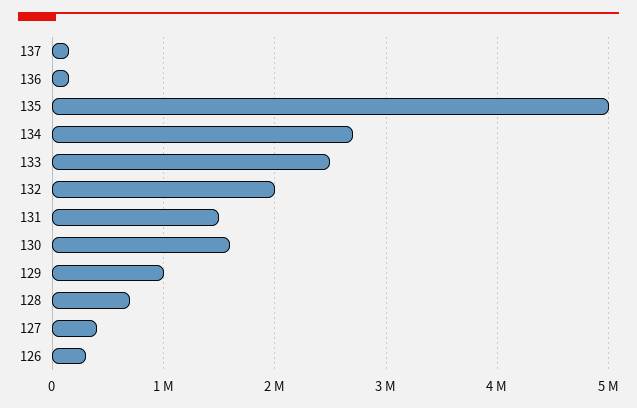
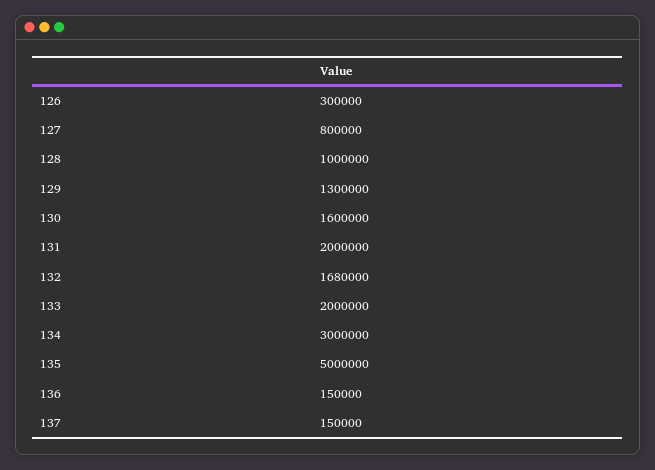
134: 2700000 -> 3000000
133: 2500000 -> 2000000
132: 2000000 -> 1680000
131: 1500000 -> 2000000
129: 1000000 -> 1300000
128: 700000 -> 1000000
127: 400000 -> 800000

